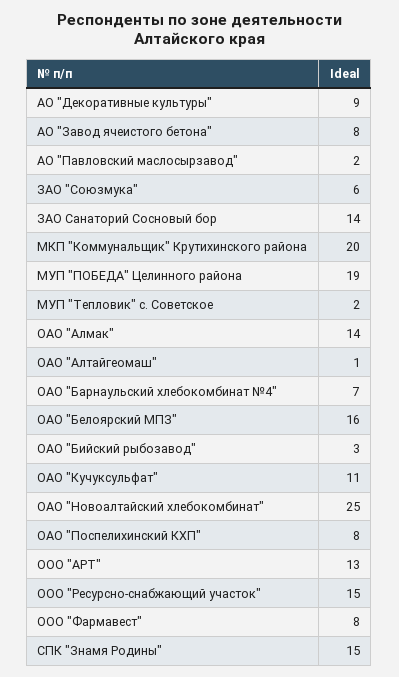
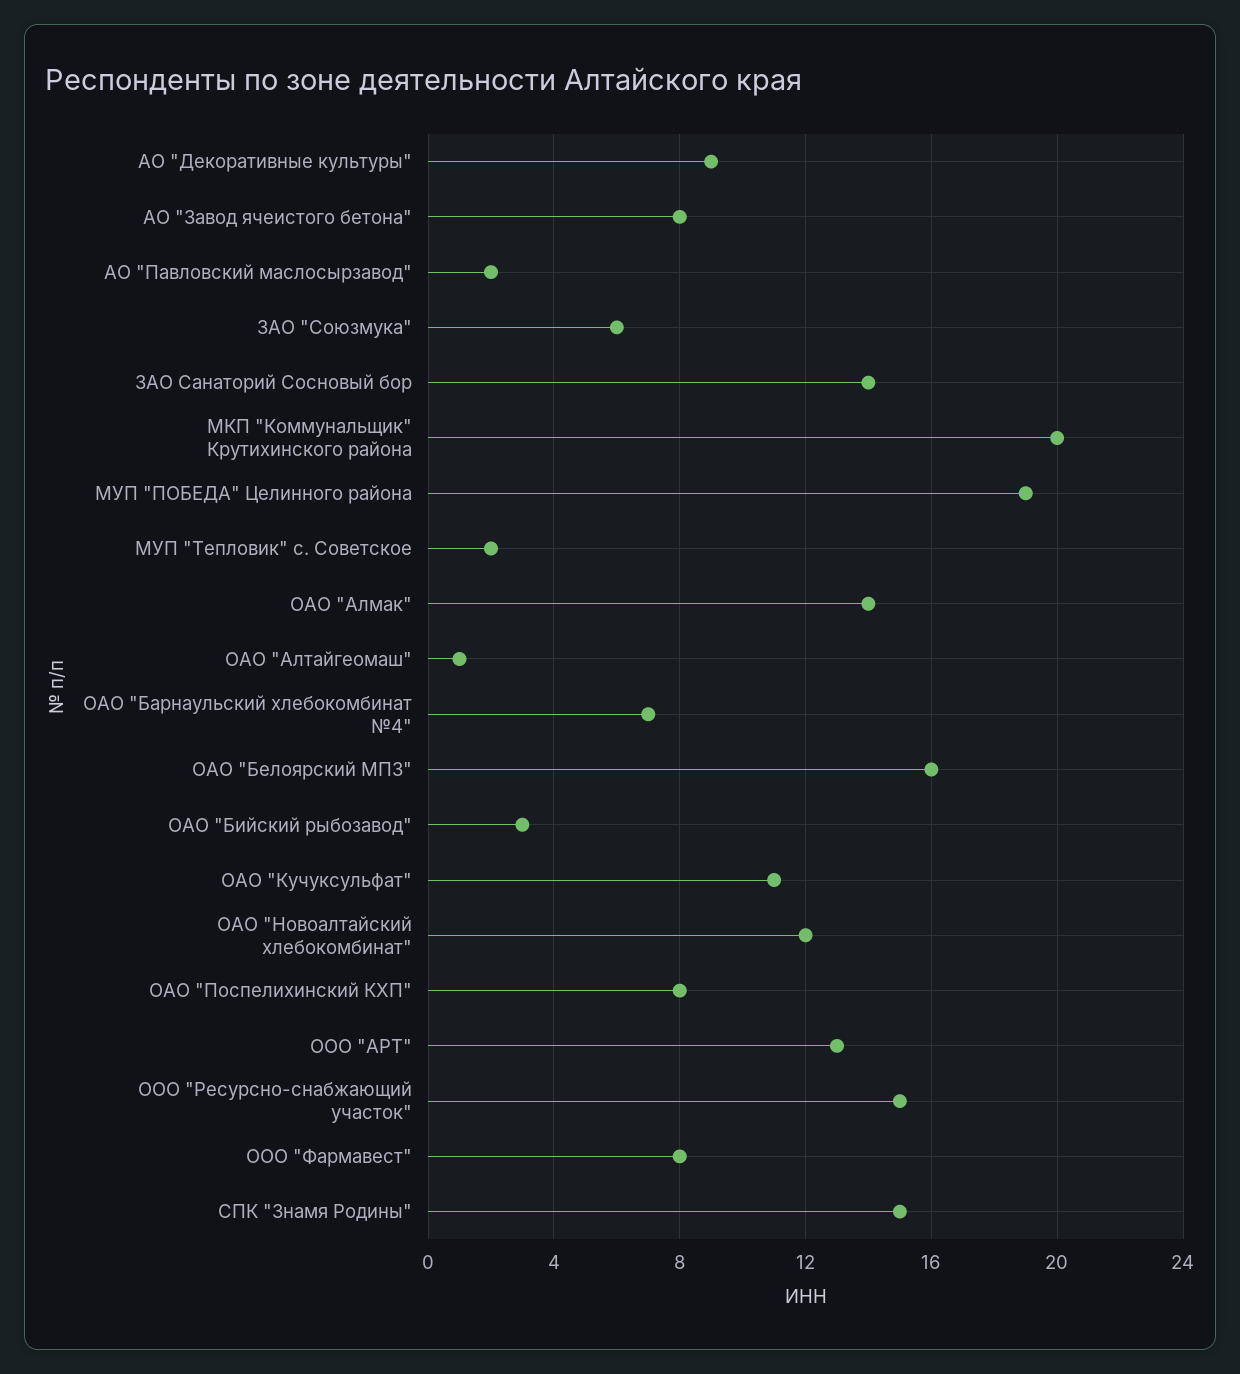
ОАО "Новоалтайский хлебокомбинат": 25 -> 12

